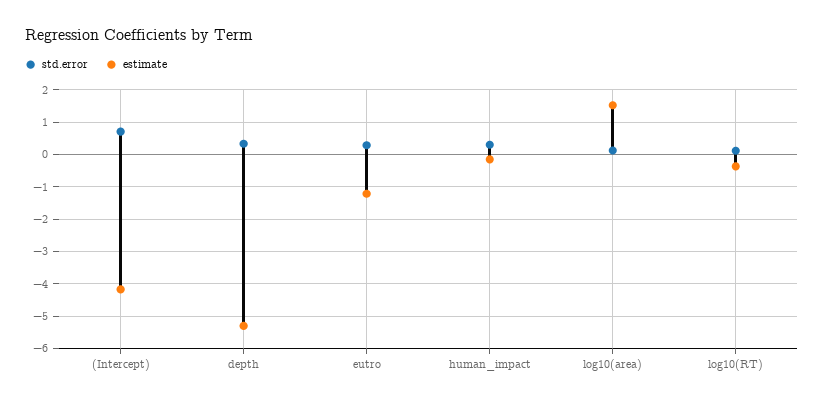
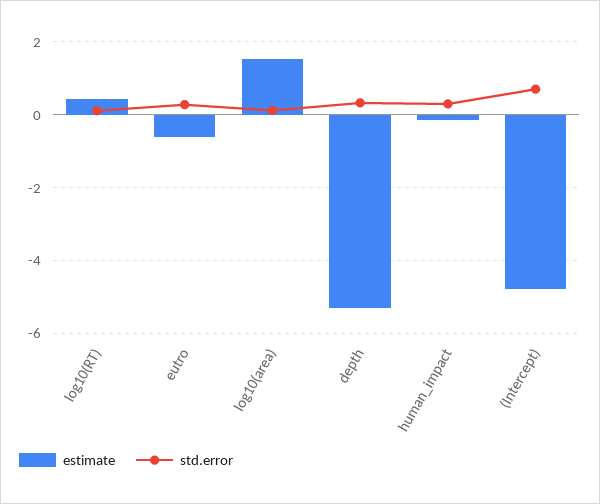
estimate, (Intercept): -4.2 -> -4.8
estimate, eutro: -1.2 -> -0.6
estimate, log10(RT): -0.4 -> 0.4

